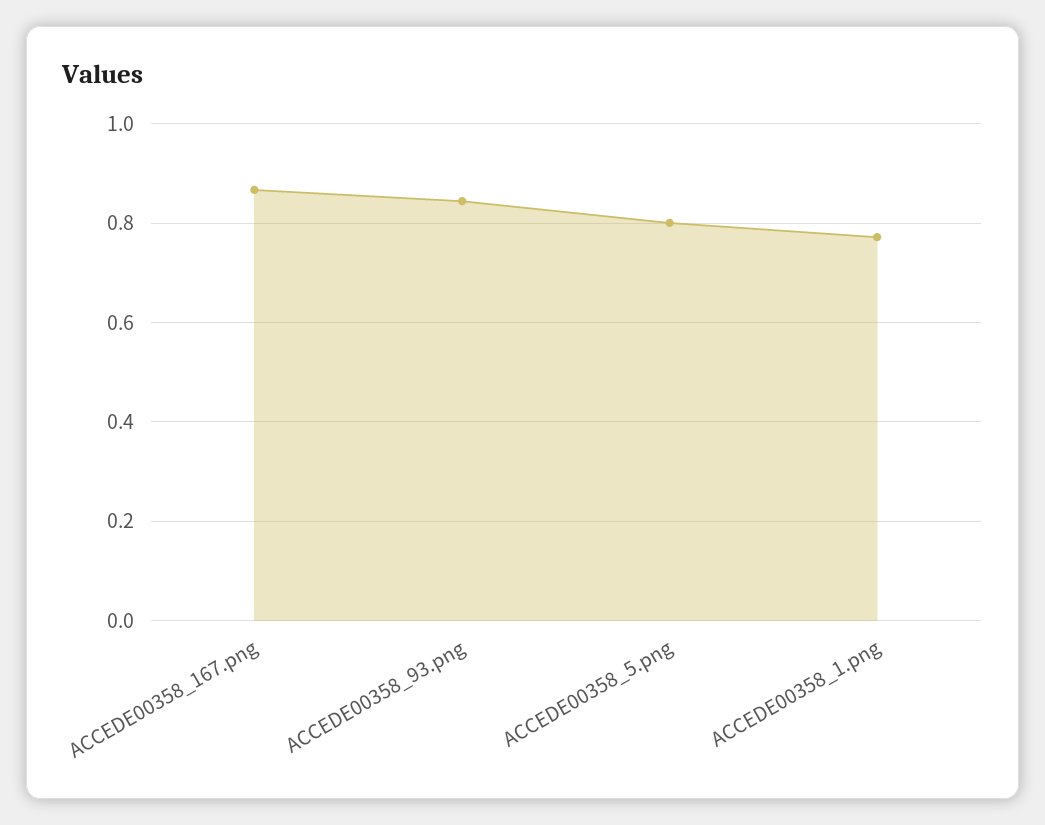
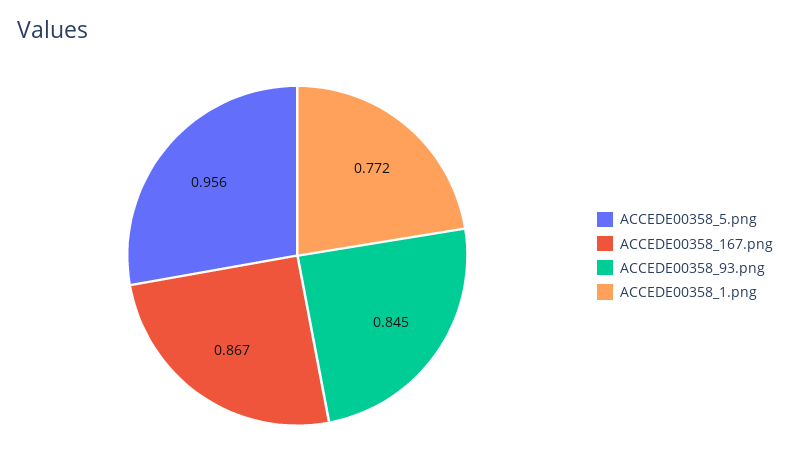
ACCEDE00358_5.png: 0.8 -> 0.956

